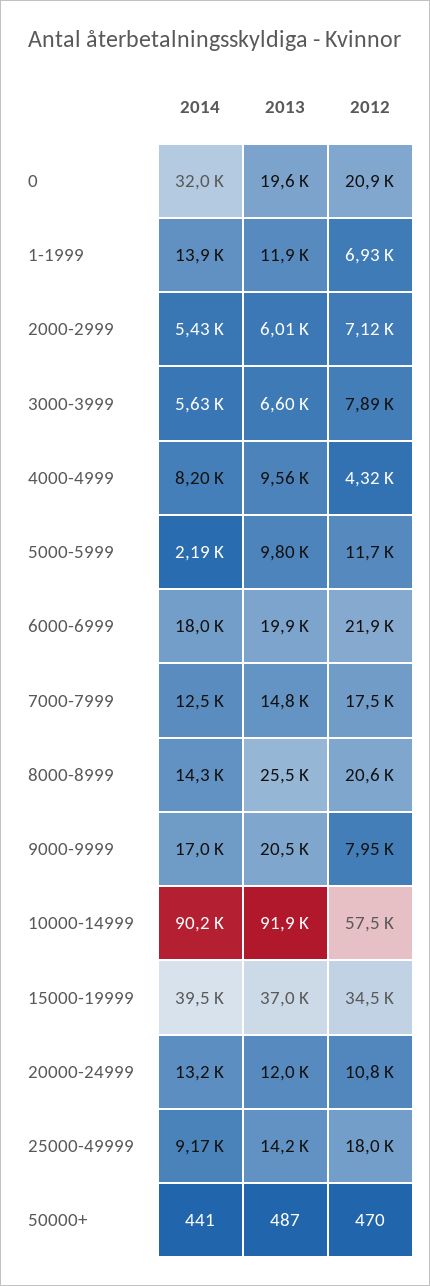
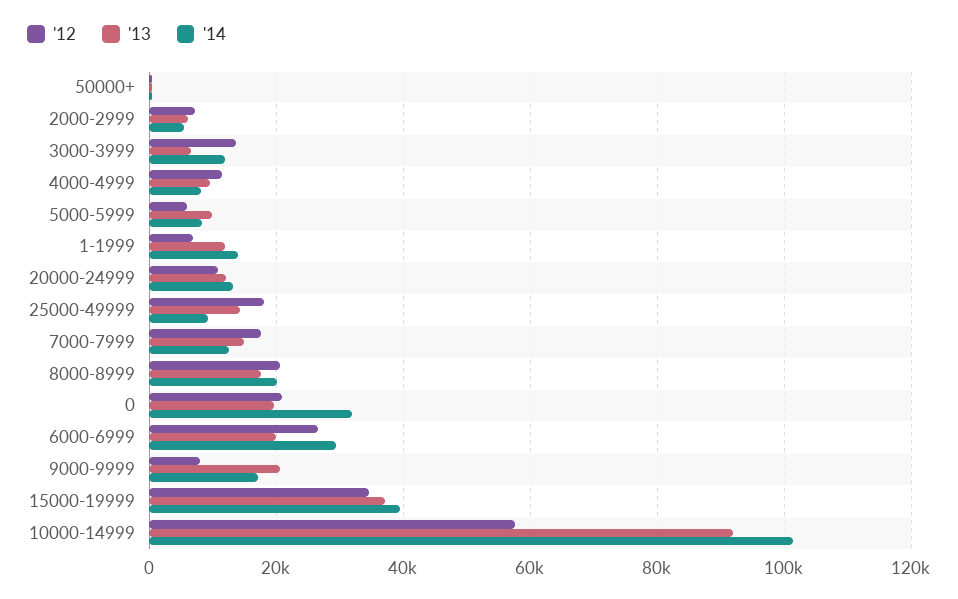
2014, 3000-3999: 5630 -> 12000
2012, 3000-3999: 7890 -> 14000
2012, 4000-4999: 4320 -> 12000
2014, 5000-5999: 2190 -> 8000
2012, 5000-5999: 11700 -> 6000
2014, 6000-6999: 18000 -> 30000
2012, 6000-6999: 21900 -> 26000
2014, 8000-8999: 14300 -> 20000
2013, 8000-8999: 25500 -> 18000
2014, 10000-14999: 90200 -> 102000

